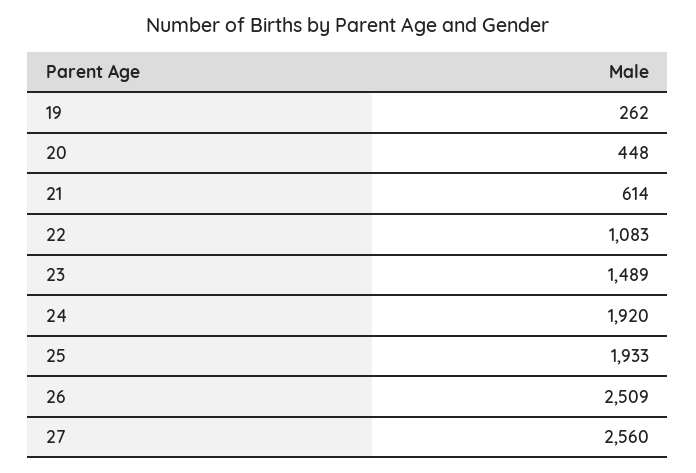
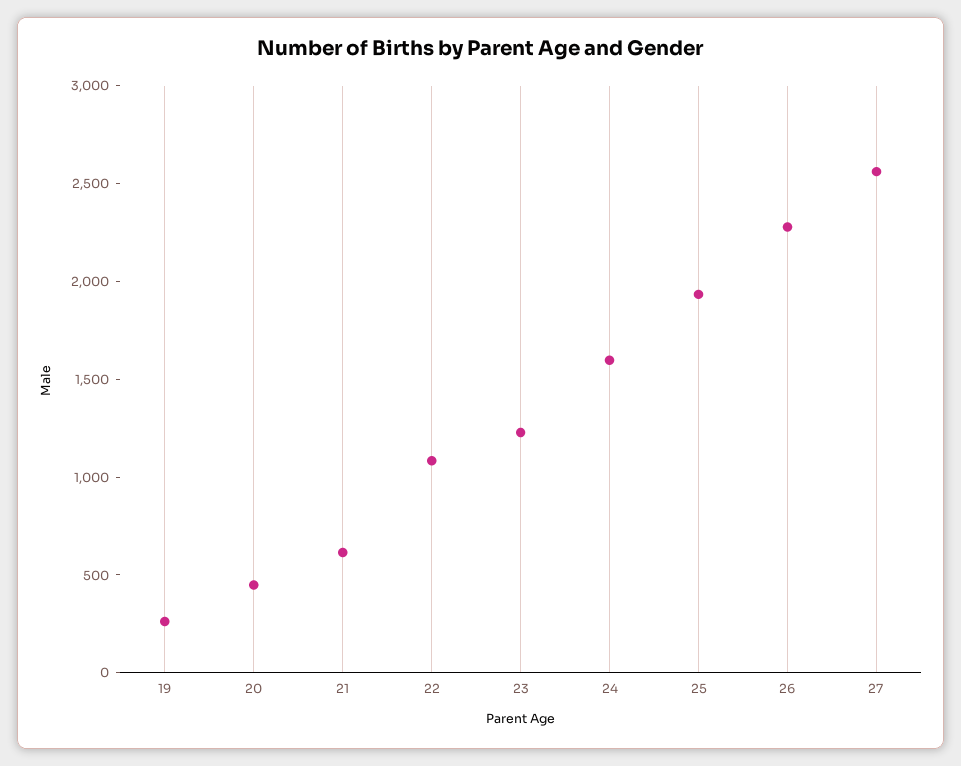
23: 1489 -> 1200
24: 1920 -> 1600
26: 2509 -> 2300

